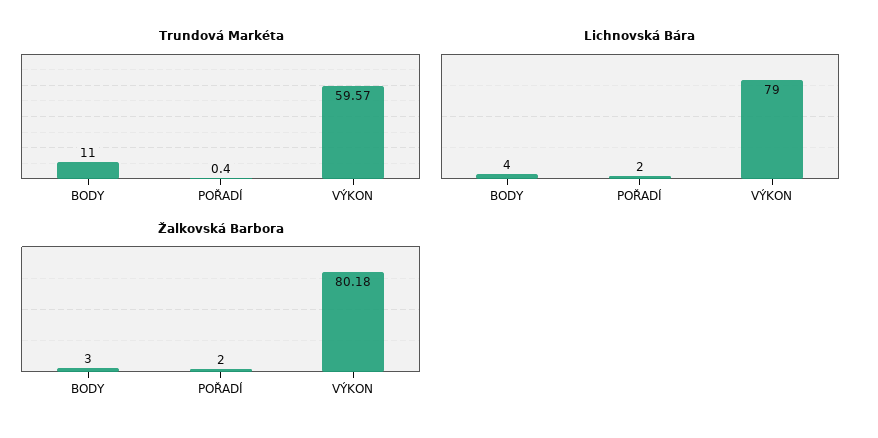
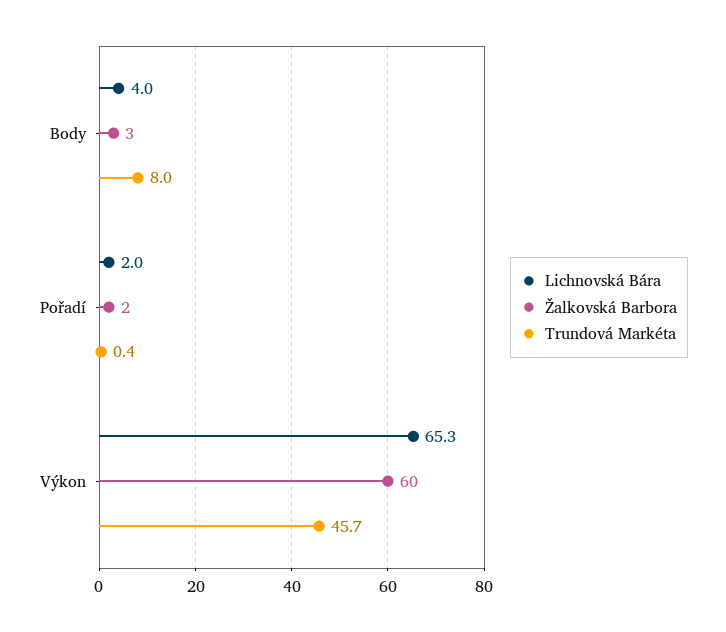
Trundová Markéta, BODY: 11 -> 8
Trundová Markéta, VÝKON: 59.57 -> 45.7
Lichnovská Bára, VÝKON: 79 -> 65.3
Žalkovská Barbora, VÝKON: 80.18 -> 60

